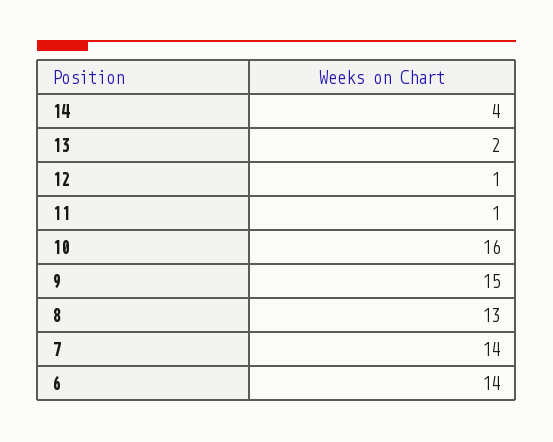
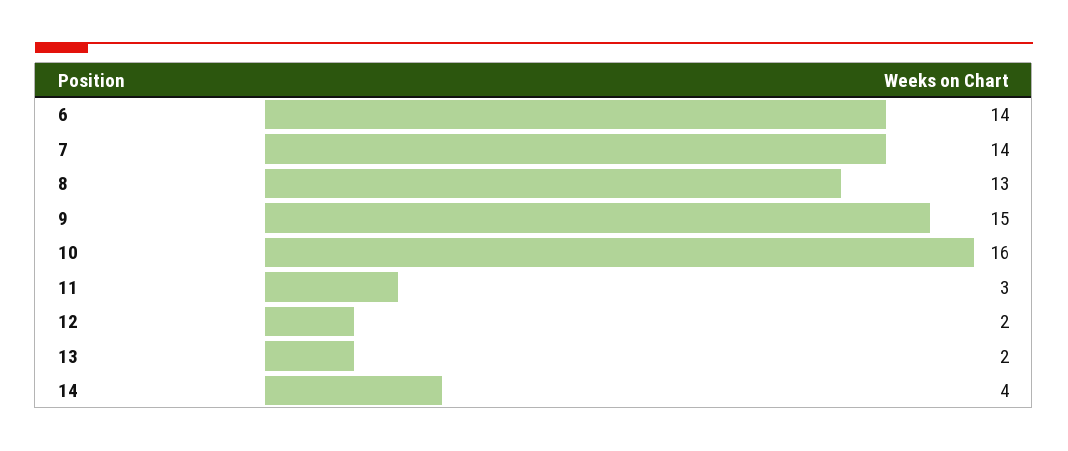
12: 1 -> 2
11: 1 -> 3

